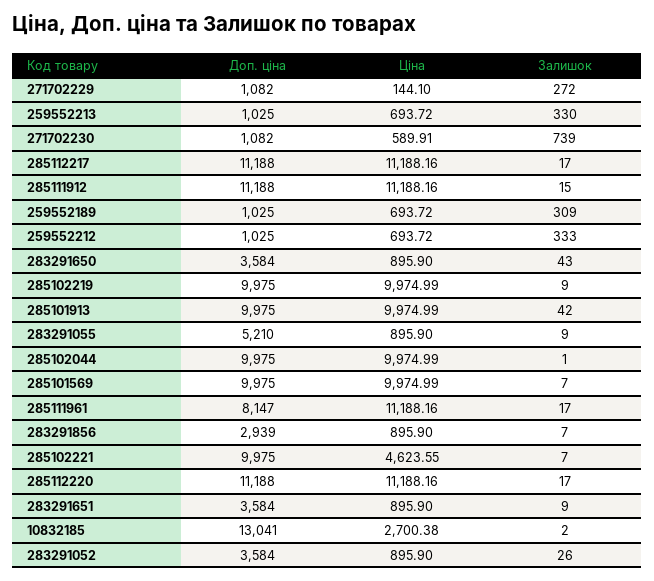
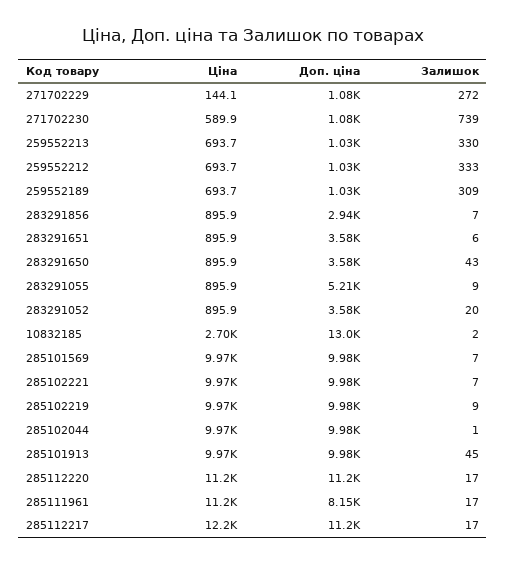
Ціна, 285112217: 11188.16 -> 12200
Доп. ціна, 285111912: 11188 -> none
Ціна, 285111912: 11188.16 -> none
Залишок, 285111912: 15 -> none
Залишок, 285101913: 42 -> 45
Ціна, 285102221: 4623.55 -> 9970
Залишок, 283291651: 9 -> 6
Залишок, 283291052: 26 -> 20

